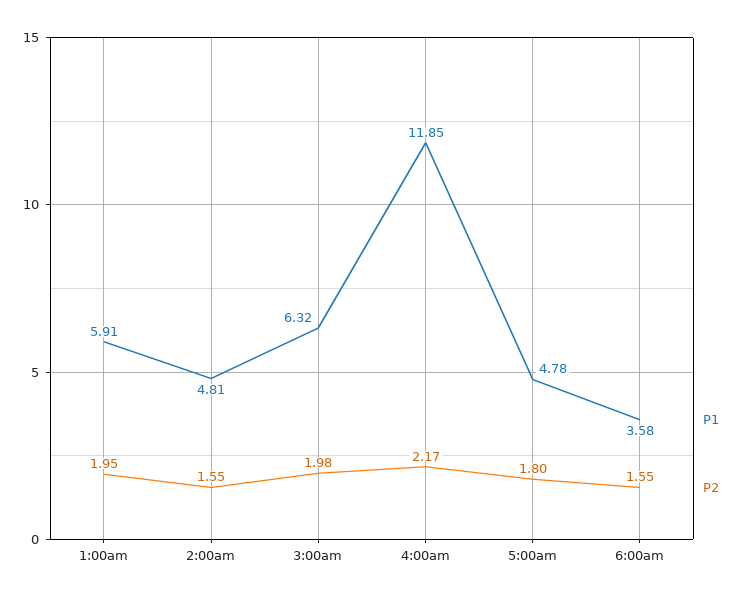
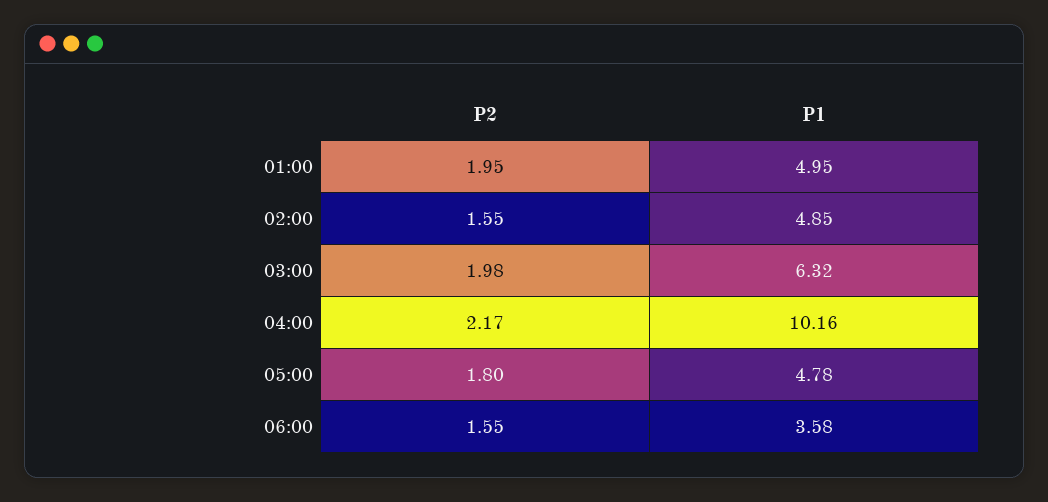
P1, 1:00am: 5.91 -> 4.95
P1, 2:00am: 4.81 -> 4.85
P1, 4:00am: 11.85 -> 10.16

